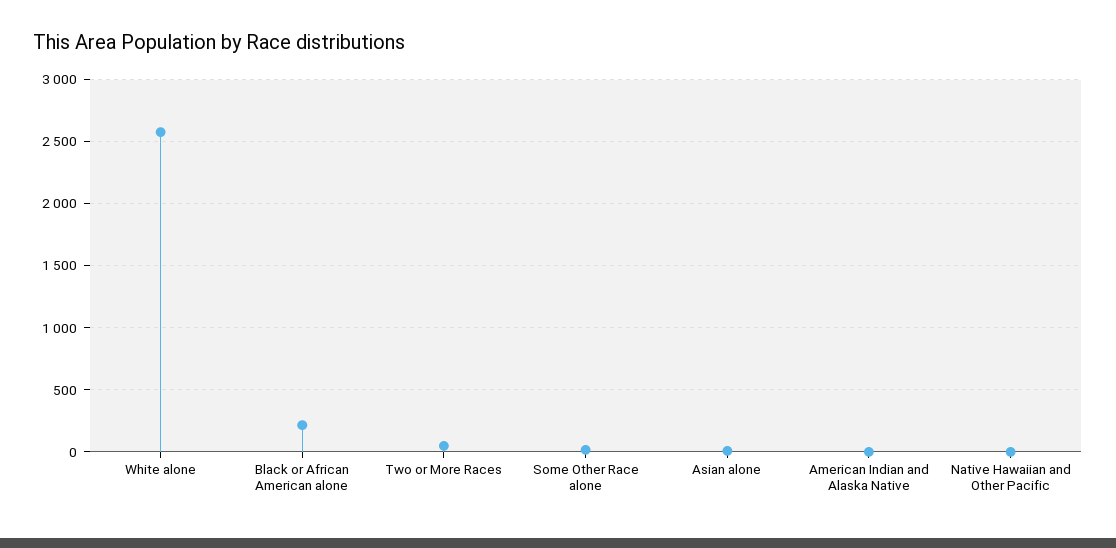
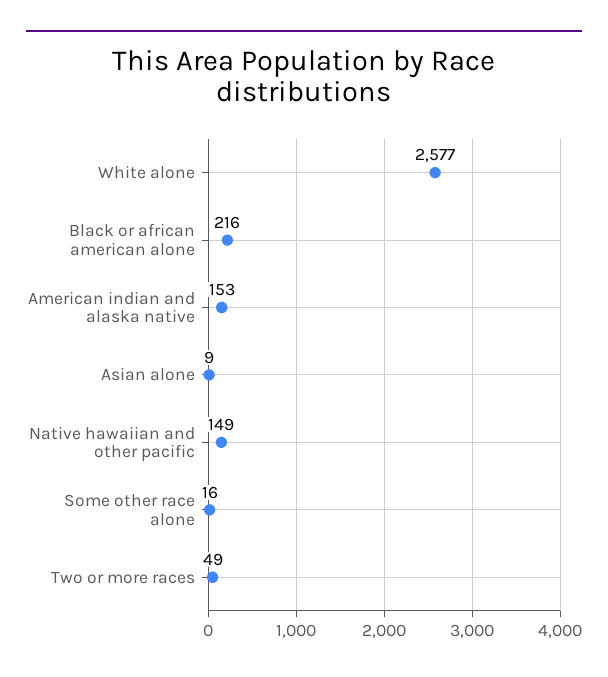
American Indian and Alaska Native: 0 -> 153
Native Hawaiian and Other Pacific: 0 -> 149

